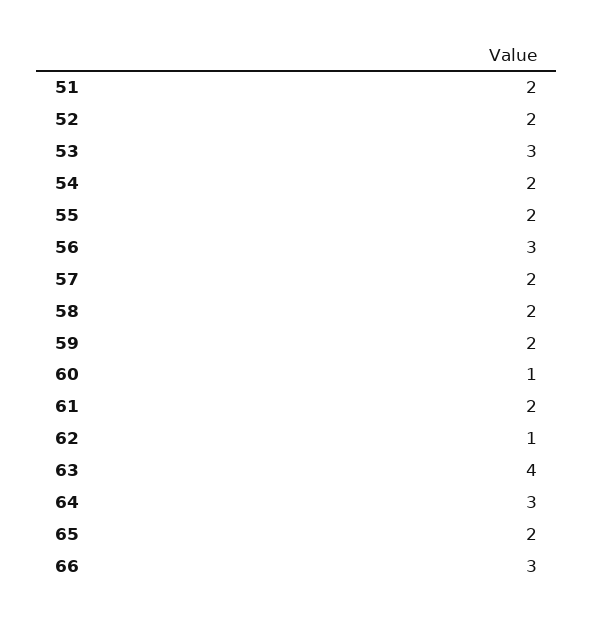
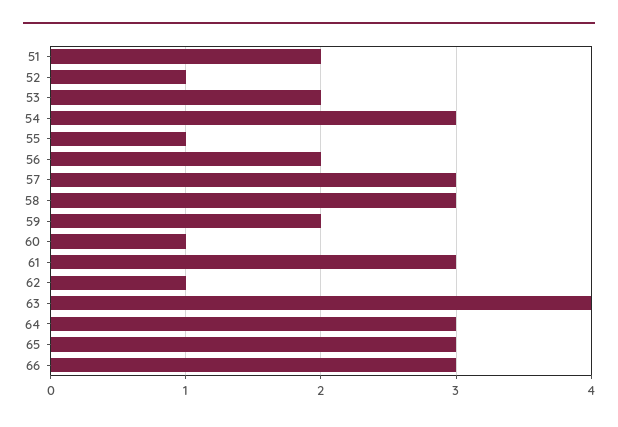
52: 2 -> 1
53: 3 -> 2
54: 2 -> 3
55: 2 -> 1
56: 3 -> 2
57: 2 -> 3
58: 2 -> 3
61: 2 -> 3
65: 2 -> 3

